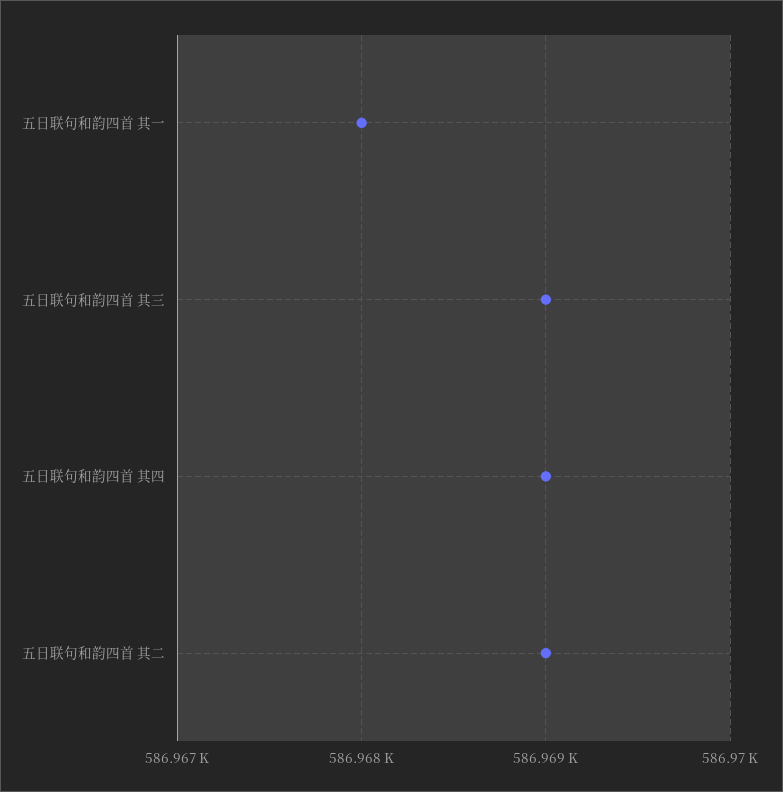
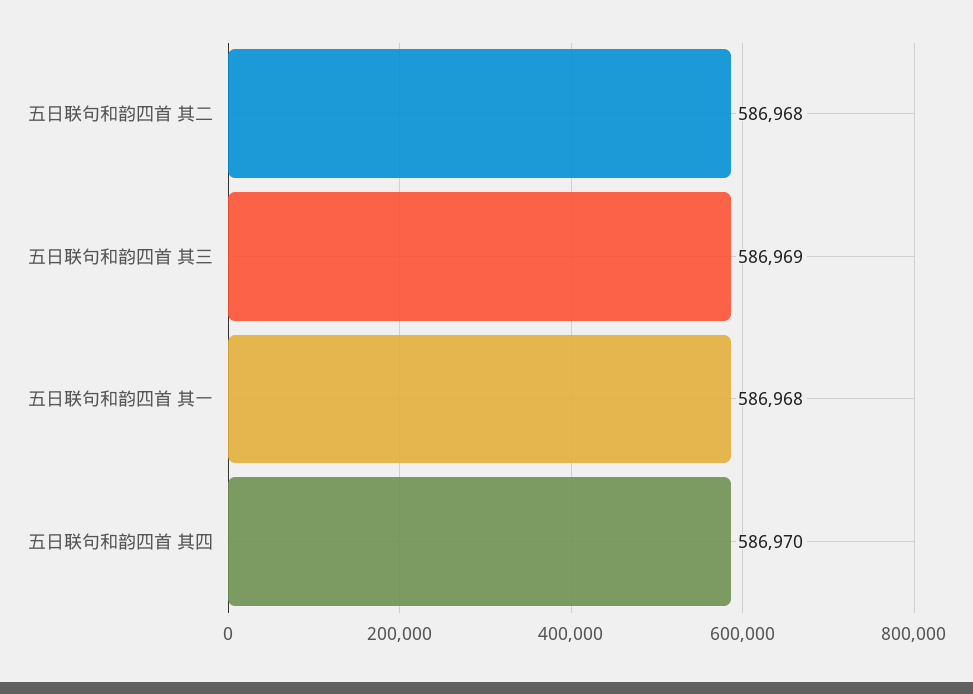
五日联句和韵四首 其四: 586969 -> 586970
五日联句和韵四首 其二: 586969 -> 586968

